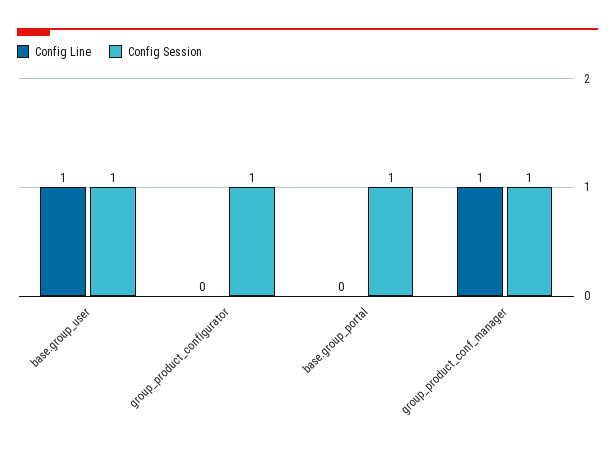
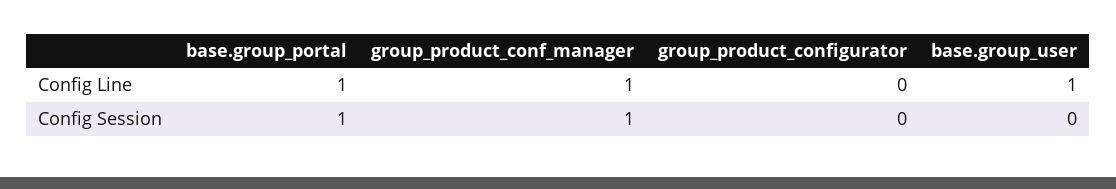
Config Session, base.group_user: 1 -> 0
Config Session, group_product_configurator: 1 -> 0
Config Line, base.group_portal: 0 -> 1

